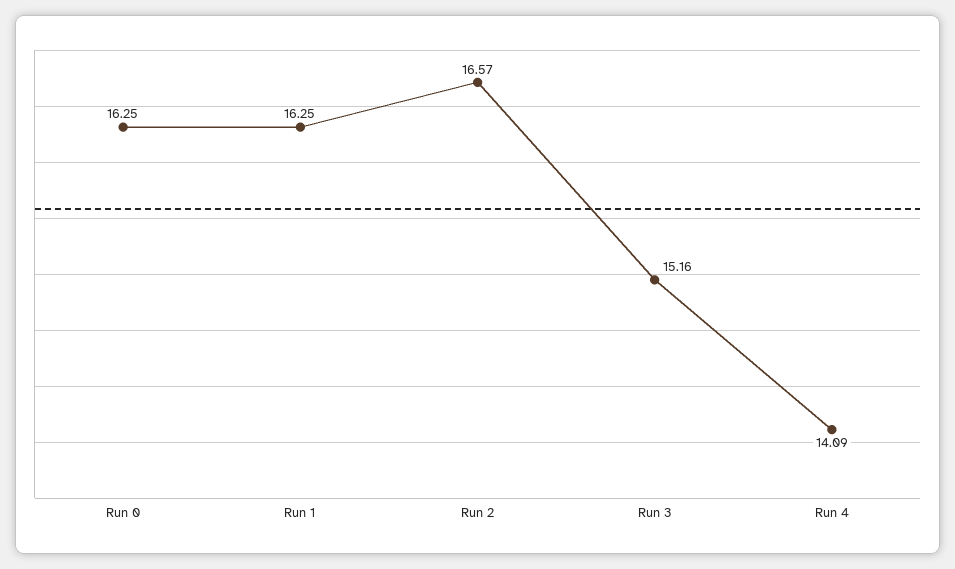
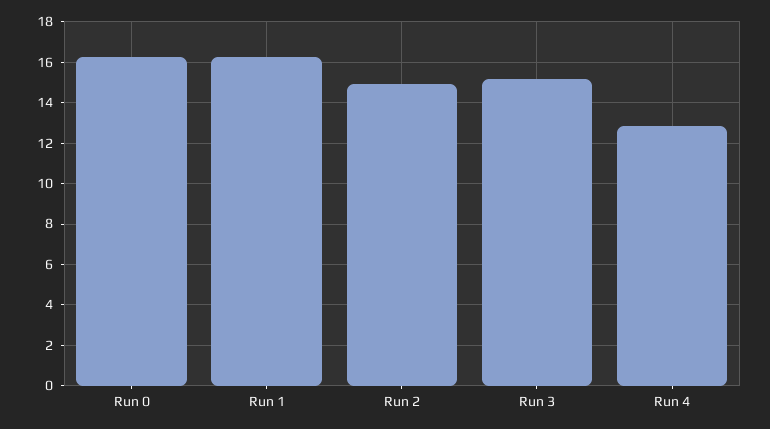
Run 2: 16.57 -> 15
Run 4: 14.09 -> 13

